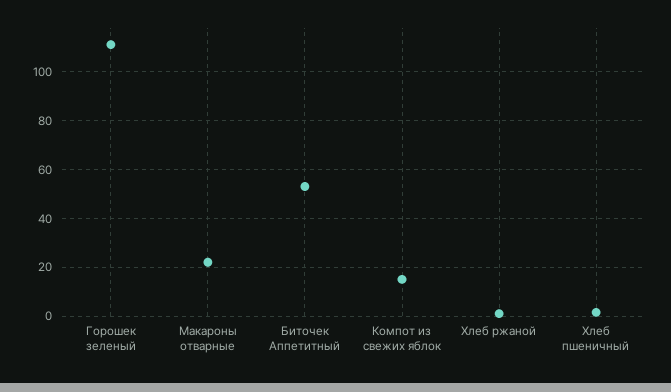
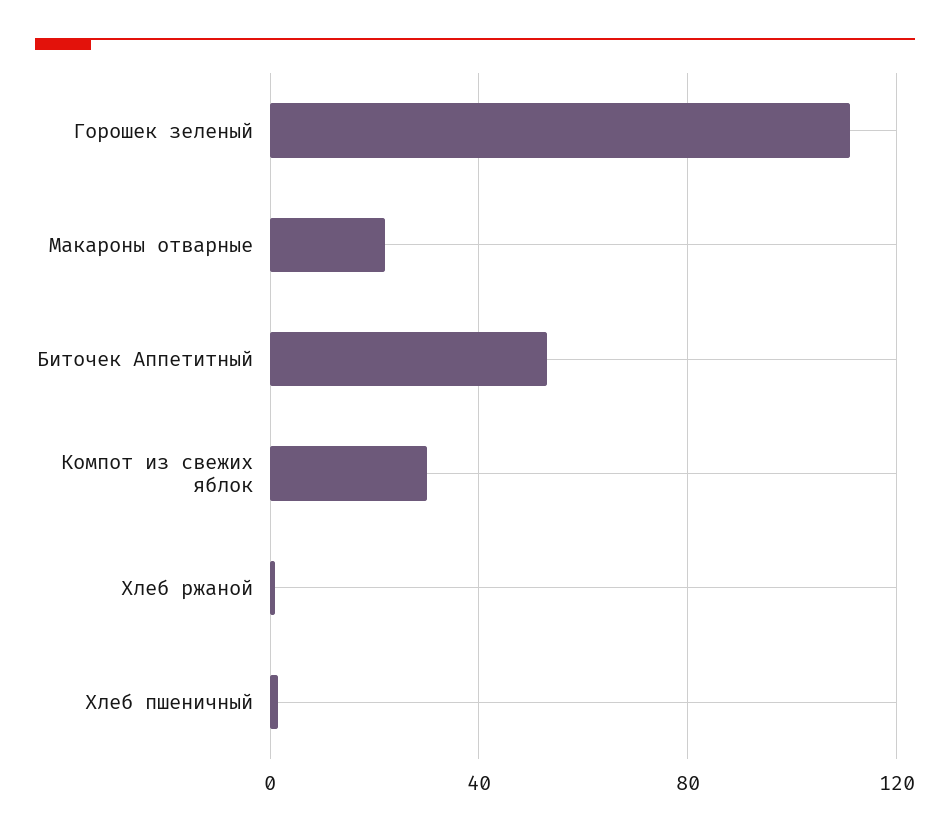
Компот из свежих яблок: 15 -> 30

